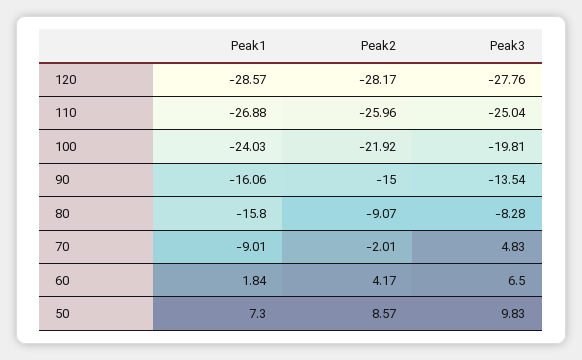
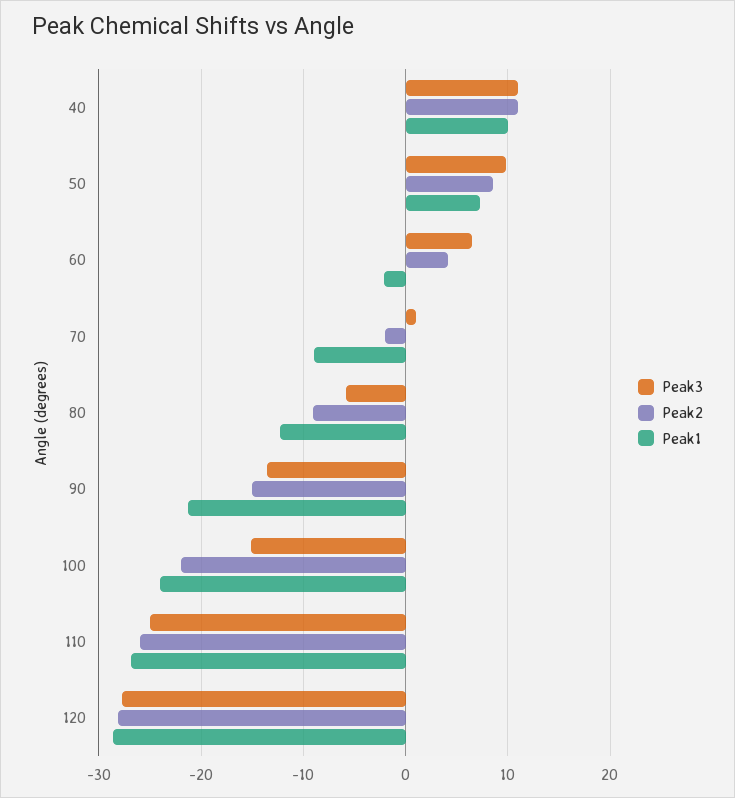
Peak3, 100: -19.81 -> -15
Peak1, 90: -16.06 -> -21
Peak1, 80: -15.8 -> -12
Peak3, 80: -8.28 -> -6
Peak3, 70: 4.83 -> 1
Peak1, 60: 1.84 -> -2
Peak3, 40: none -> 11
Peak2, 40: none -> 11
Peak1, 40: none -> 10

